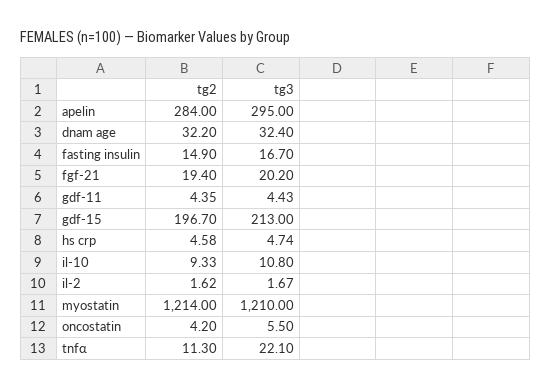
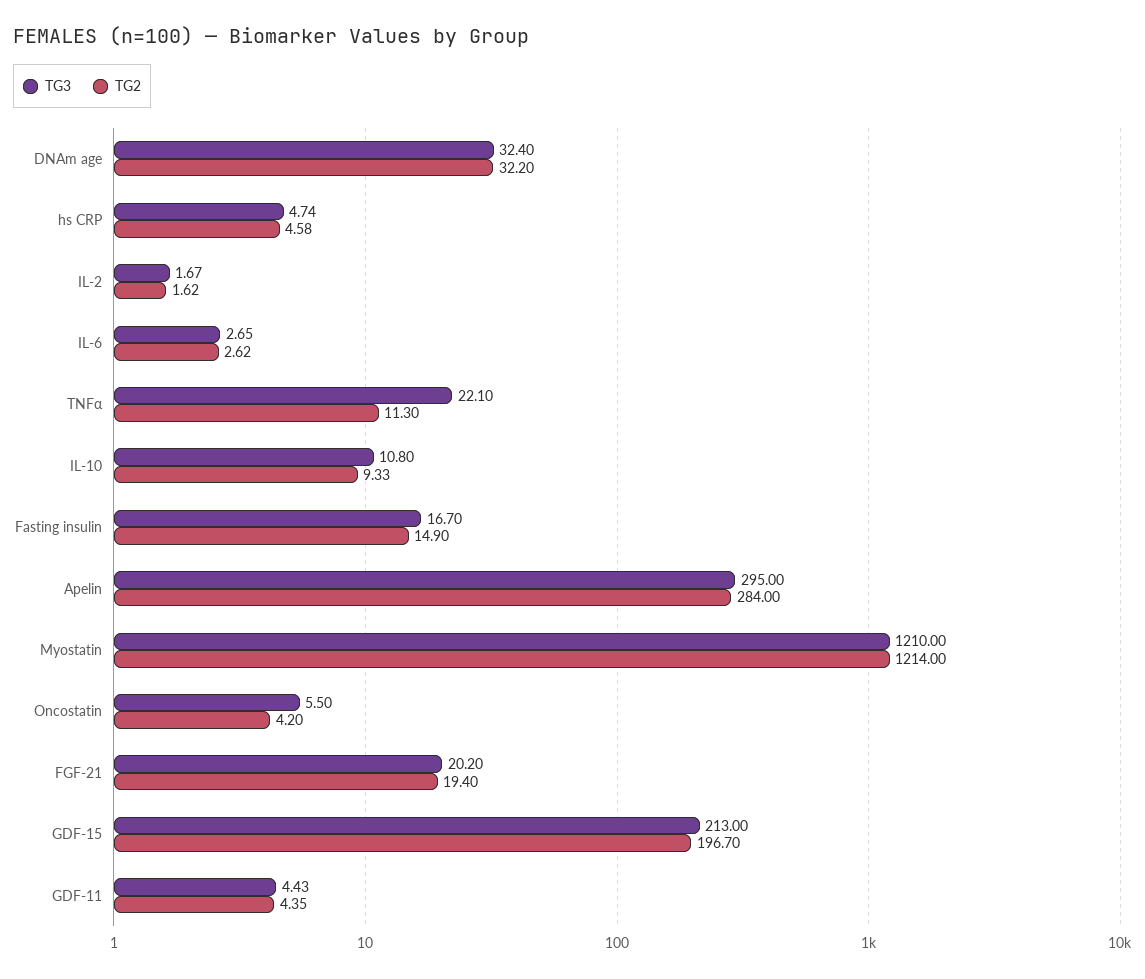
tg3, IL-6: none -> 2.65
tg2, IL-6: none -> 2.62

